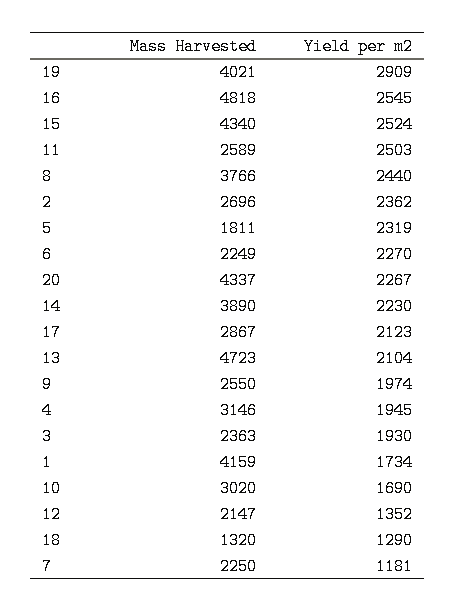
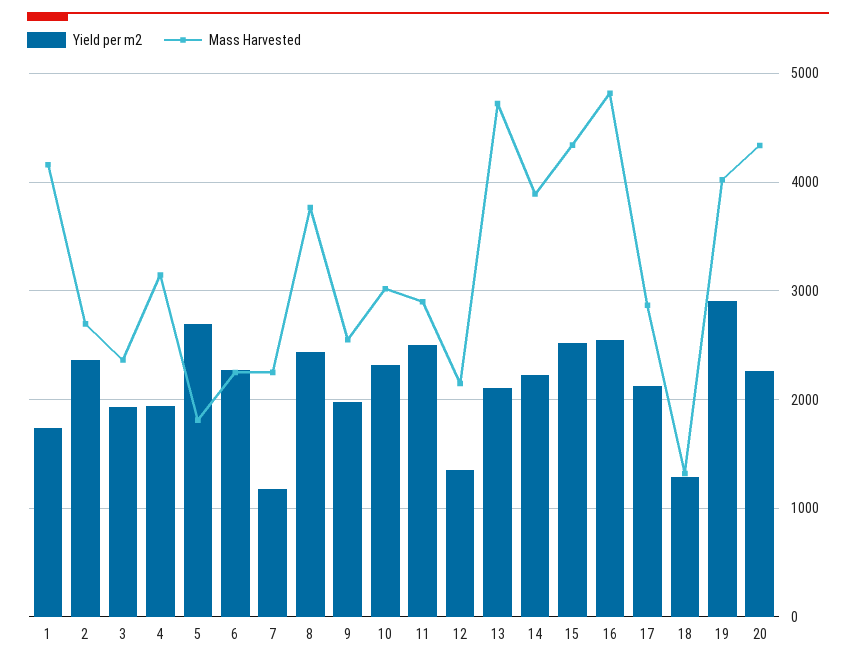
Mass Harvested, 11: 2589 -> 2900
Yield per m2, 5: 2319 -> 2700
Yield per m2, 10: 1690 -> 2300

